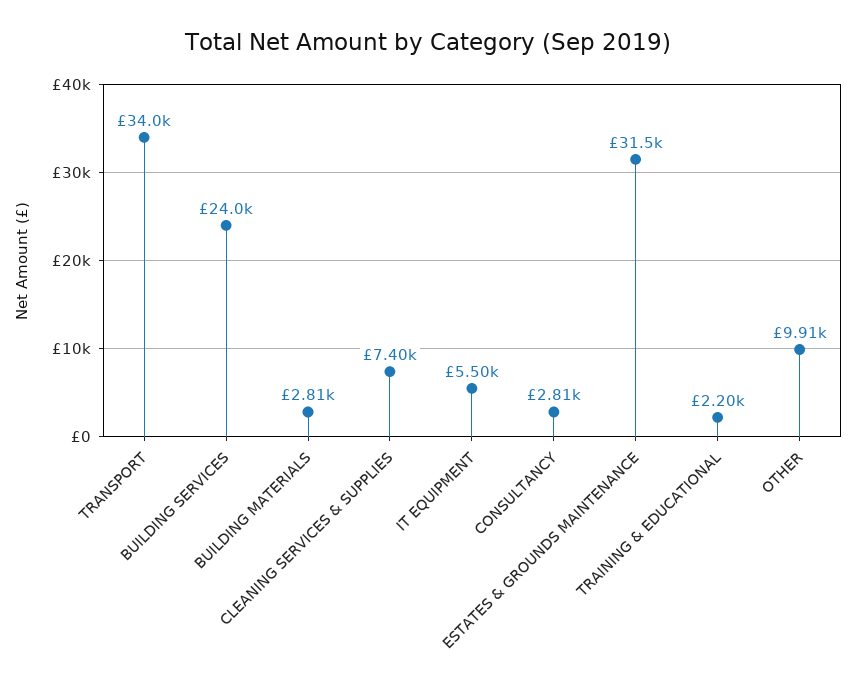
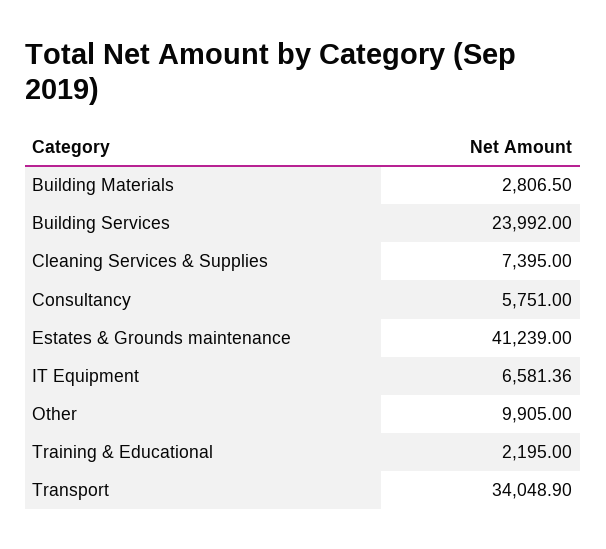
IT EQUIPMENT: 5500 -> 6581.36
CONSULTANCY: 2810 -> 5751
ESTATES & GROUNDS MAINTENANCE: 31500 -> 41239

